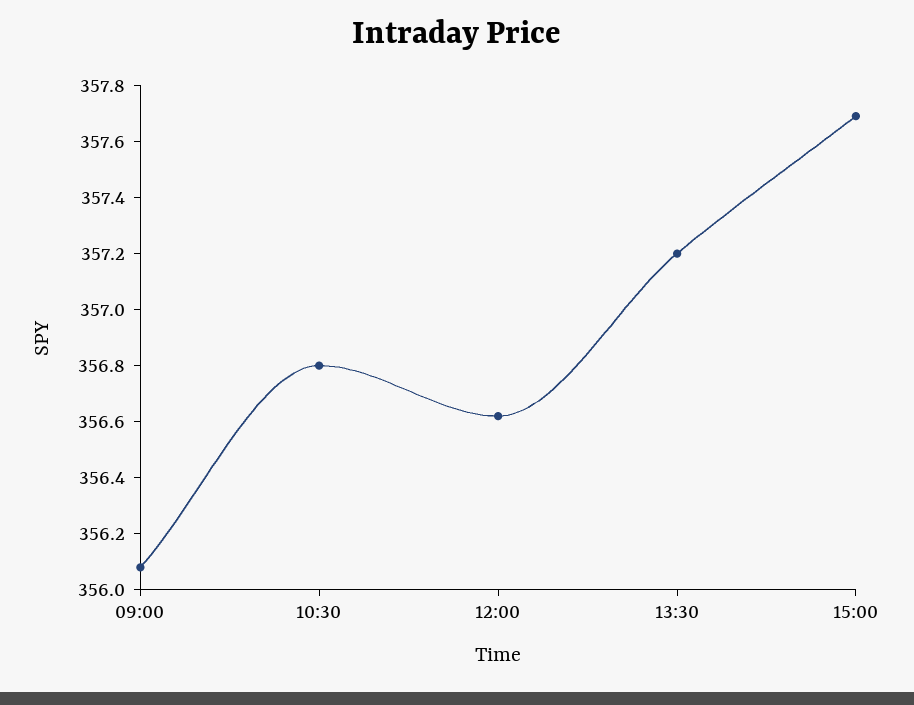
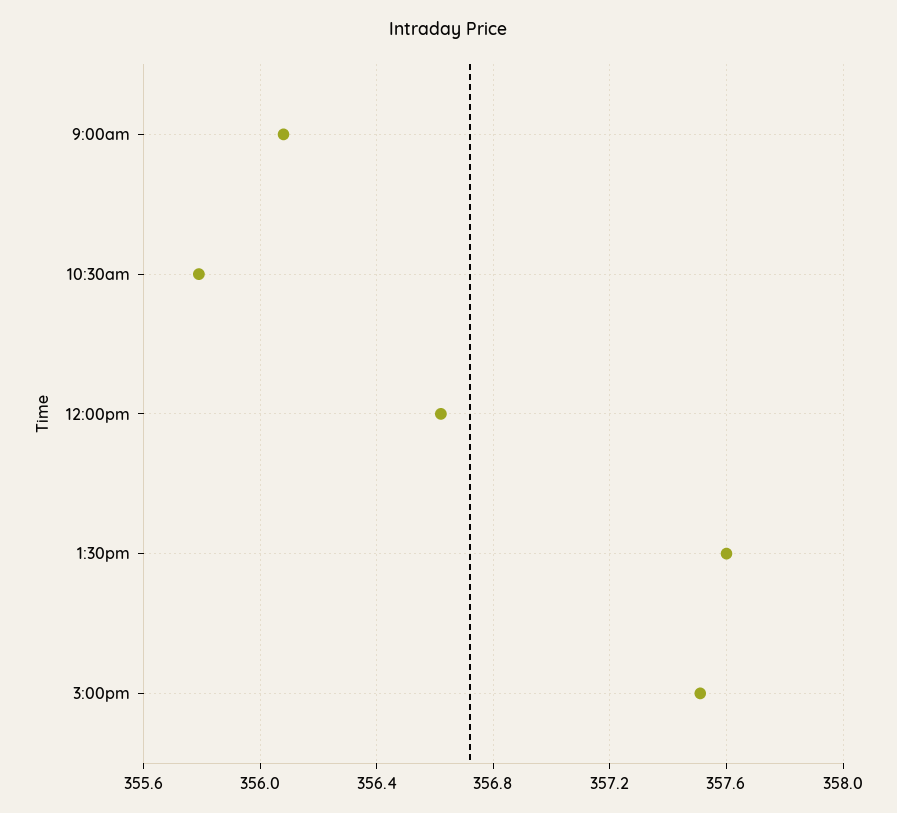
10:30: 356.8 -> 355.8
13:30: 357.2 -> 357.6
15:00: 357.7 -> 357.5

